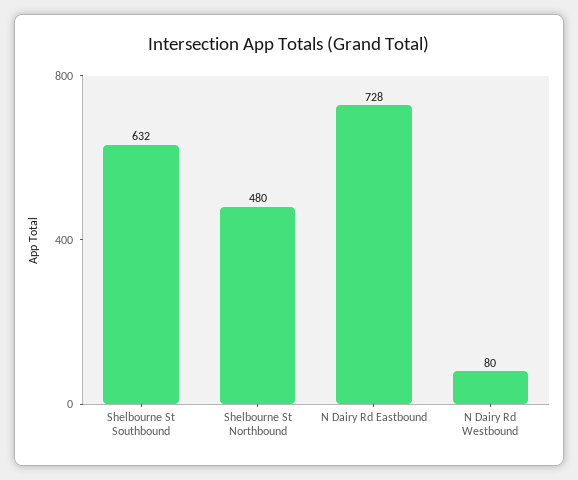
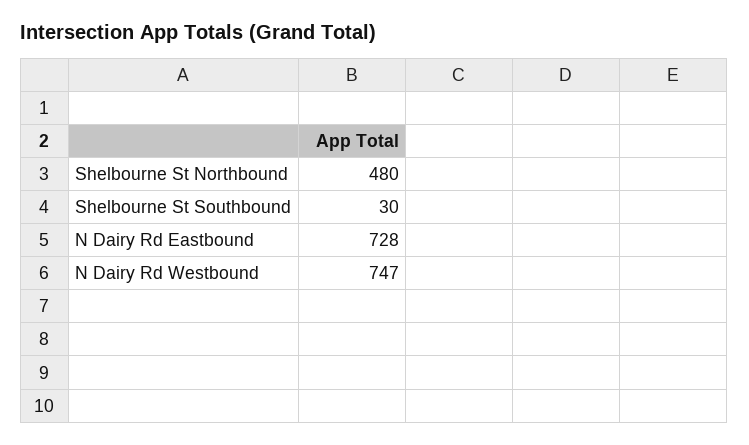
Shelbourne St Southbound: 632 -> 30
N Dairy Rd Westbound: 80 -> 747

